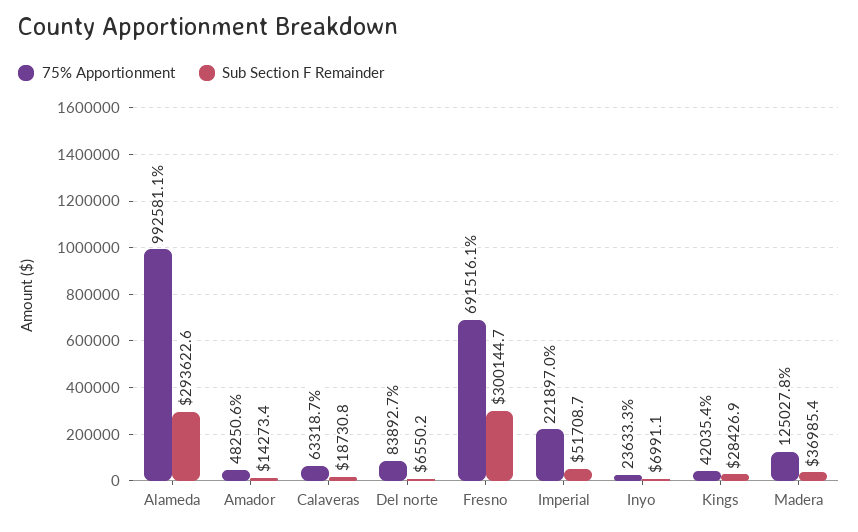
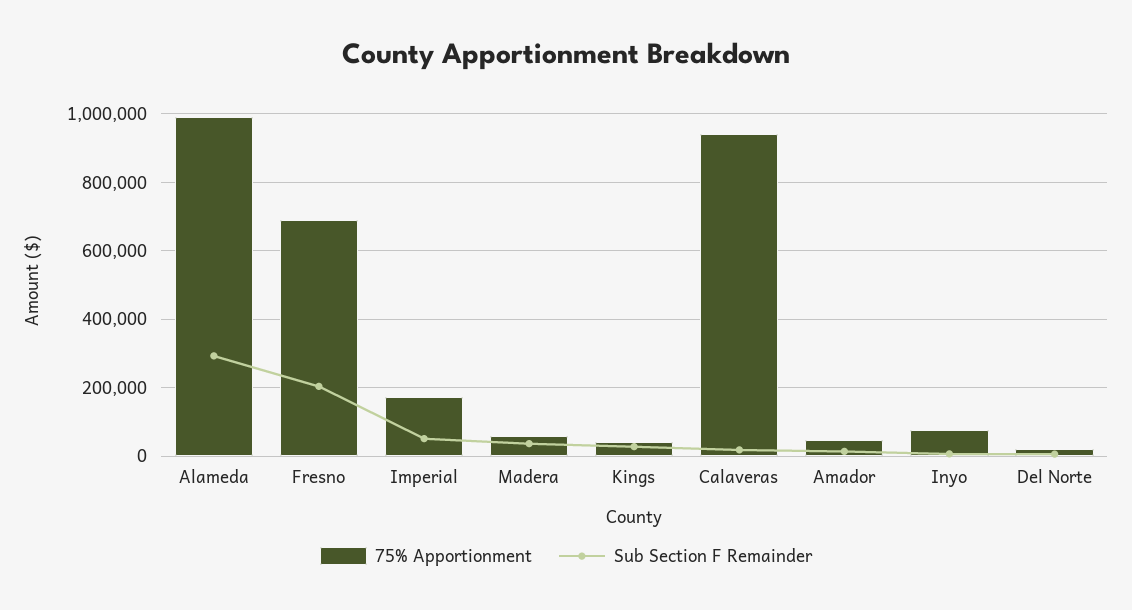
75% Apportionment, Calaveras: 63318.7 -> 940000
75% Apportionment, Del norte: 83892.7 -> 20000
Sub Section F Remainder, Fresno: 300144.7 -> 200000
75% Apportionment, Imperial: 221897 -> 180000
75% Apportionment, Inyo: 23633.3 -> 80000
75% Apportionment, Madera: 125027.8 -> 60000

